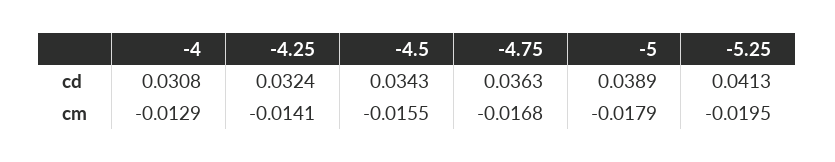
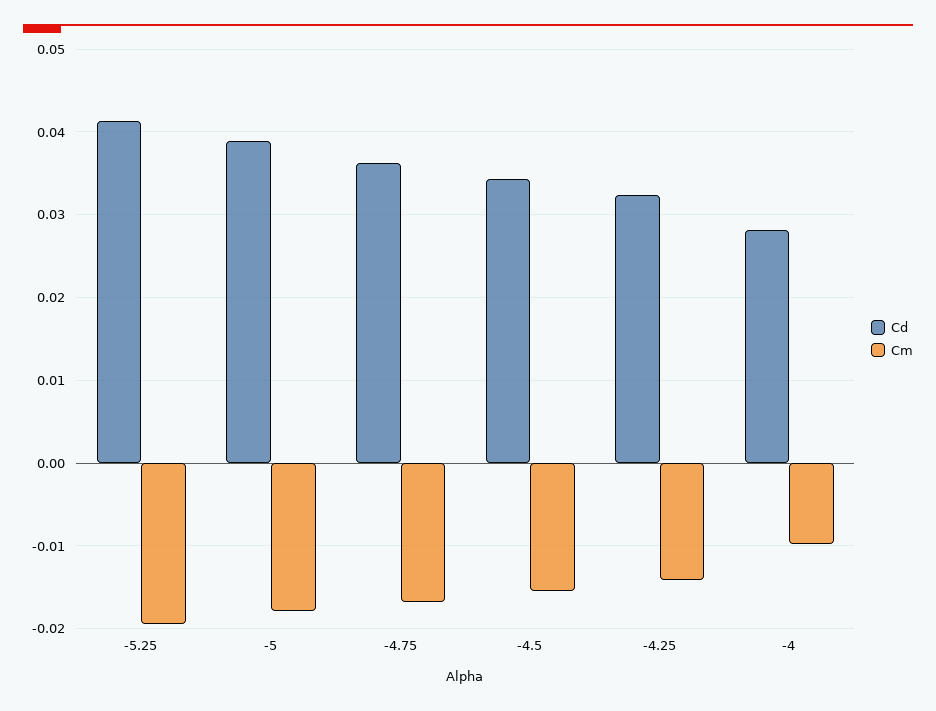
cd, -4: 0.0308 -> 0.028
cm, -4: -0.0129 -> -0.01

